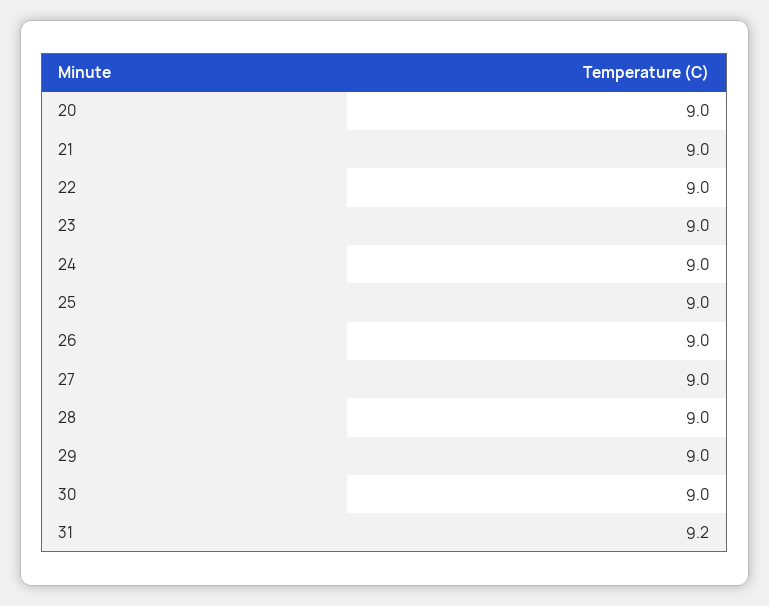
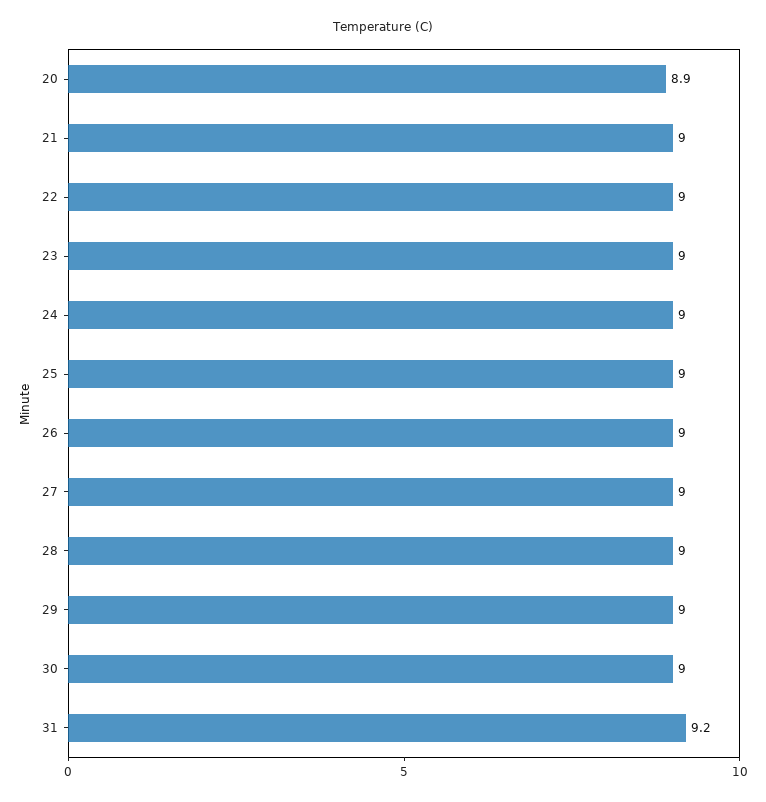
20: 9 -> 8.9

